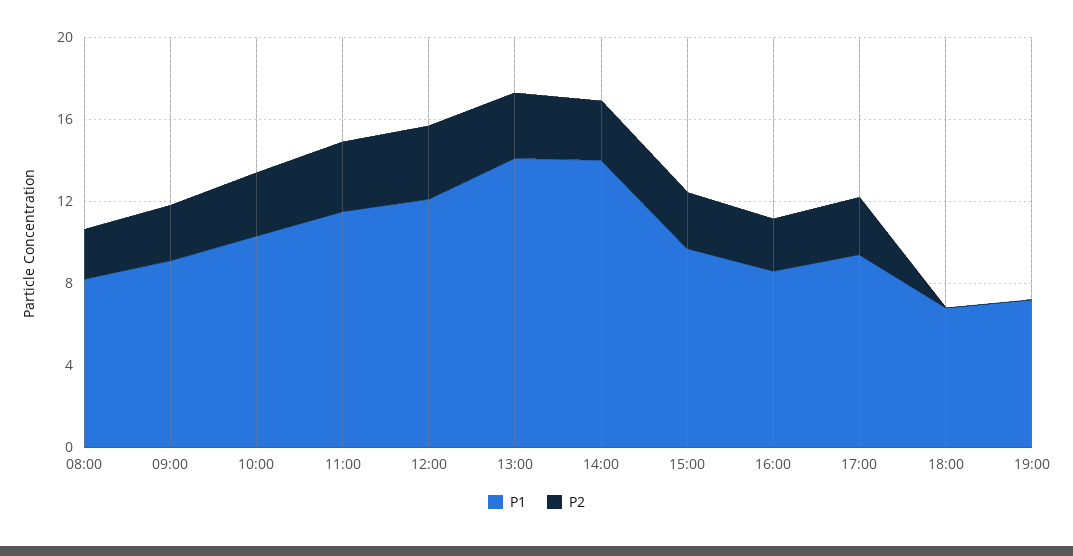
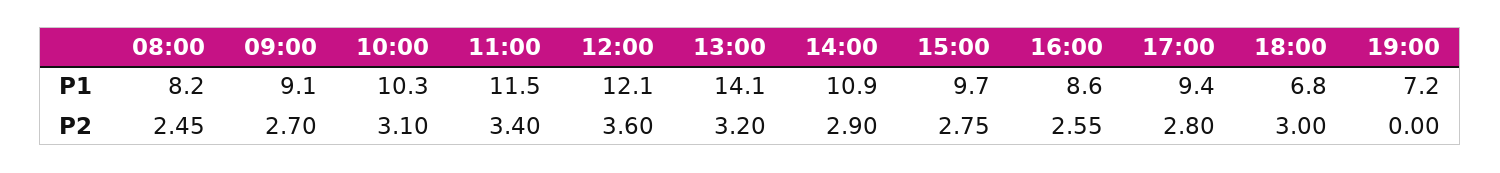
P1, 14:00: 14 -> 10.9
P2, 18:00: 0 -> 3

